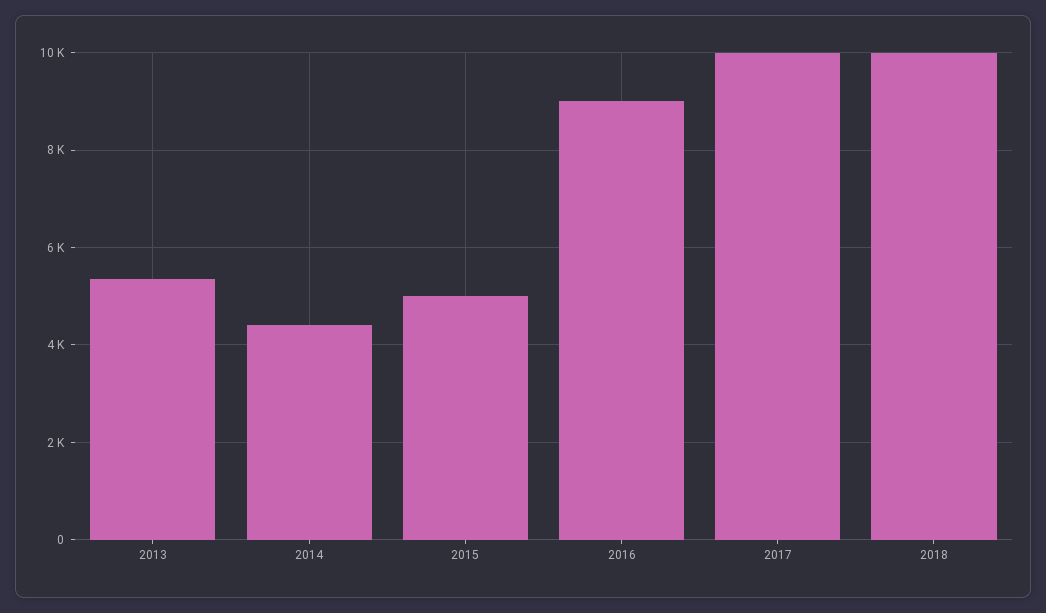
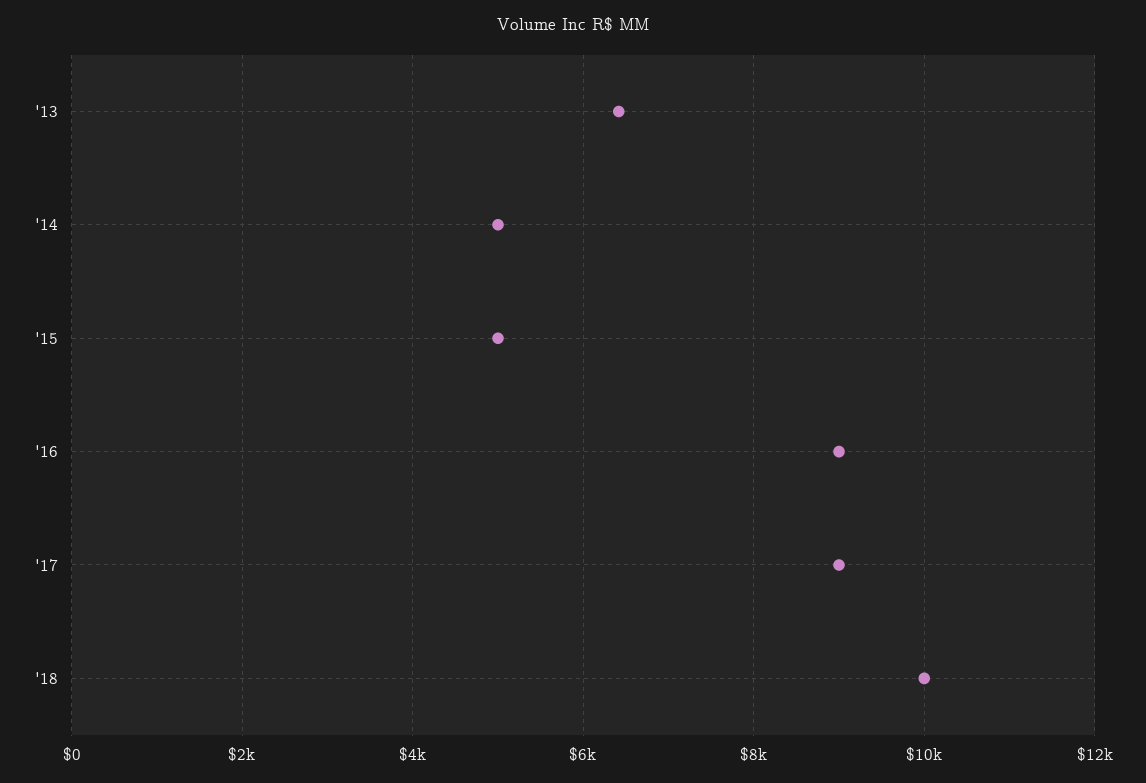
2013: 5400 -> 6400
2014: 4400 -> 5000
2017: 10000 -> 9000

